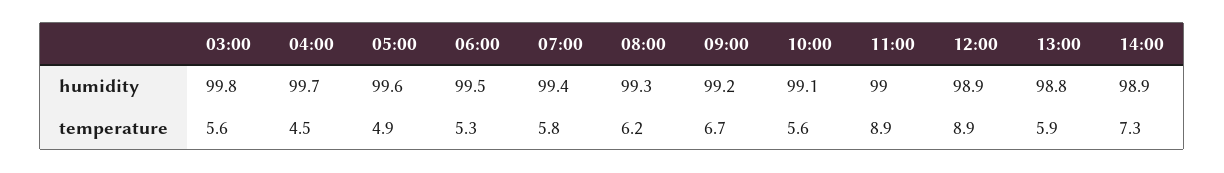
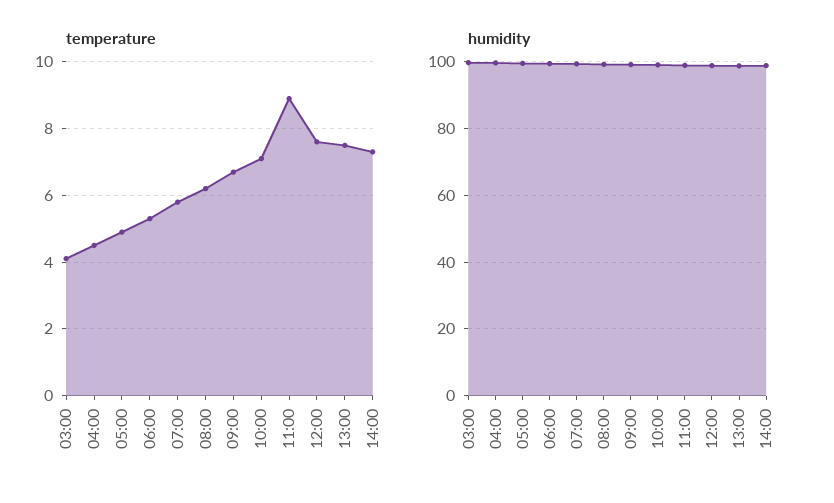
temperature, 03:00: 5.6 -> 4
temperature, 10:00: 5.6 -> 7
temperature, 12:00: 8.9 -> 7.5
temperature, 13:00: 5.9 -> 7.5

